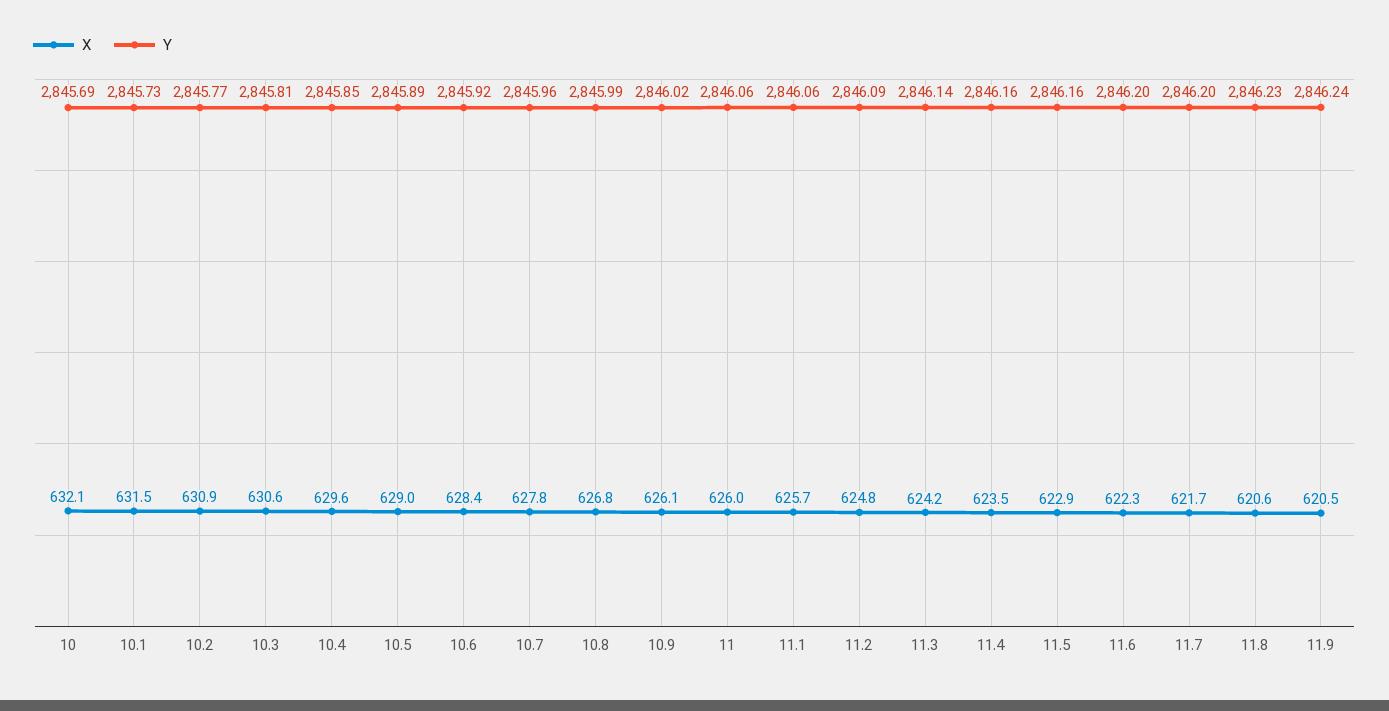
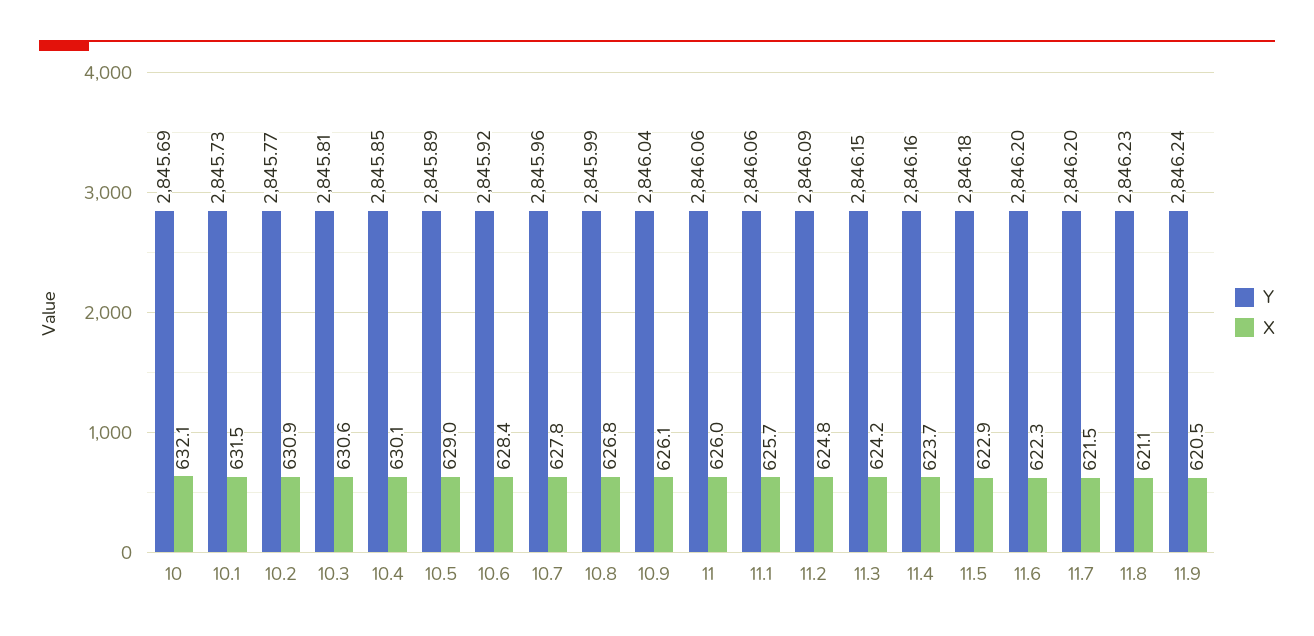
X, 10.4: 629.6 -> 630.1
Y, 10.9: 2846.02 -> 2846.04
Y, 11.3: 2846.14 -> 2846.15
X, 11.4: 623.5 -> 623.7
Y, 11.5: 2846.16 -> 2846.18
X, 11.7: 621.7 -> 621.5
X, 11.8: 620.6 -> 621.1

